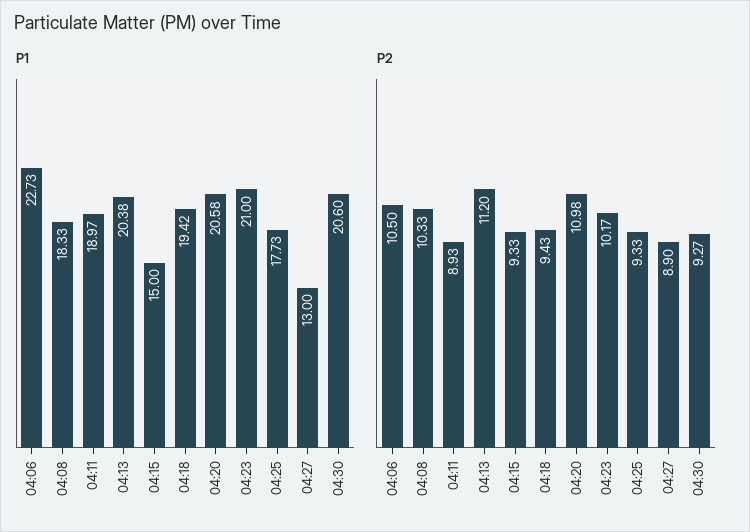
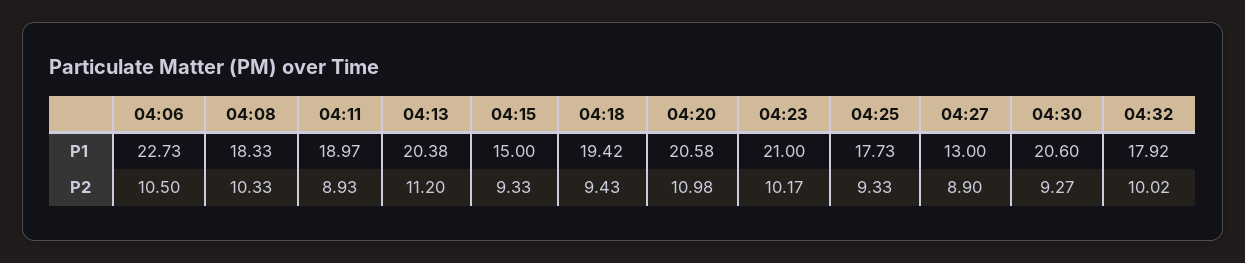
P1, 04:32: none -> 17.92
P2, 04:32: none -> 10.02

